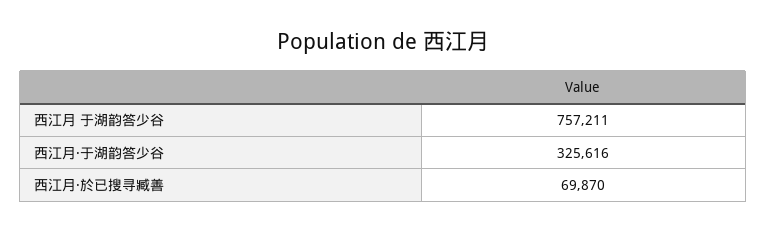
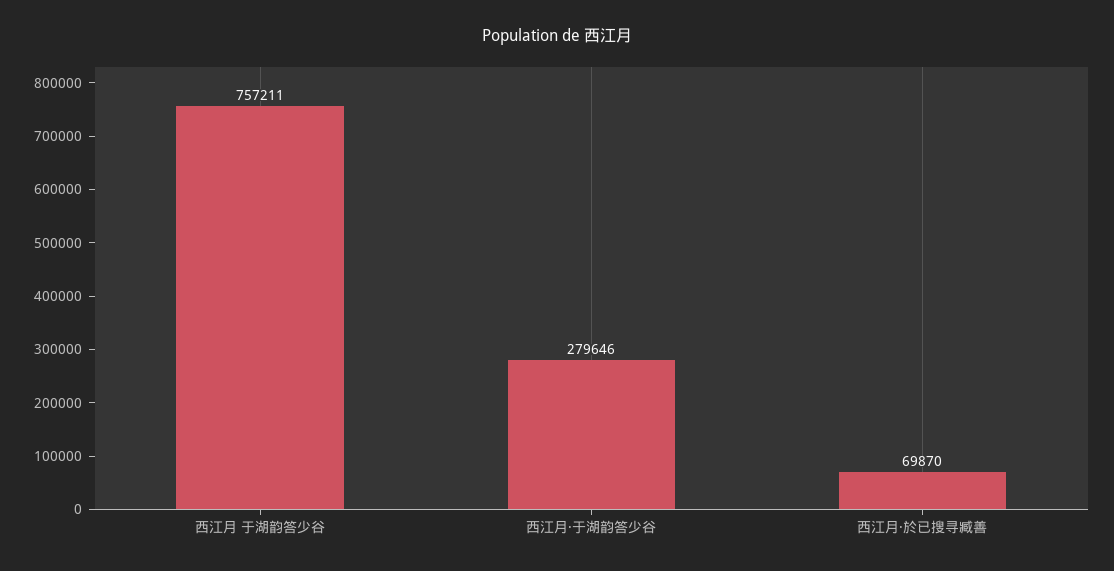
西江月·于湖韵答少谷: 325616 -> 279646

